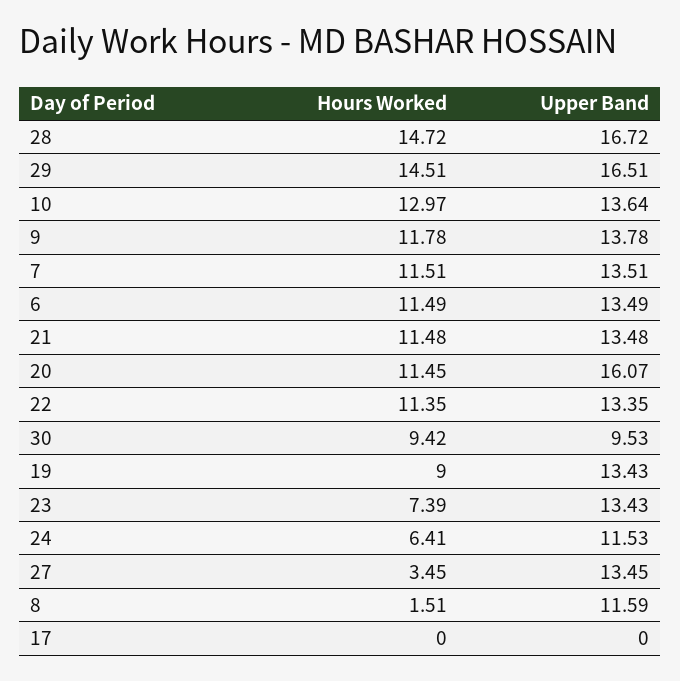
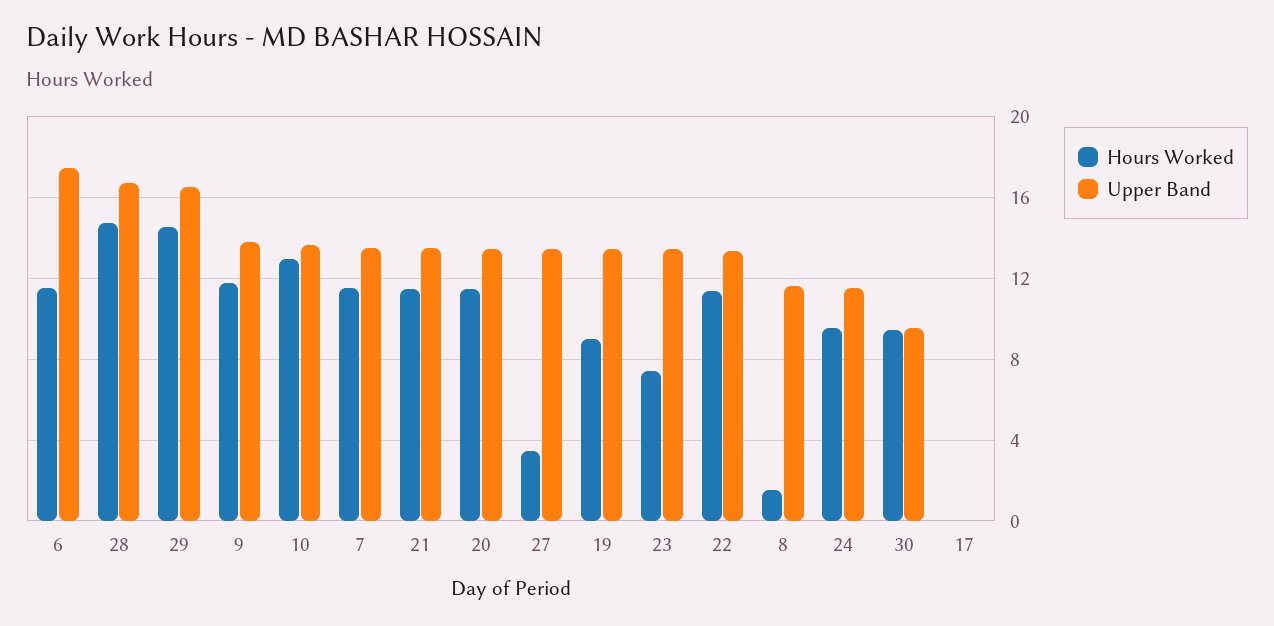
Upper Band, 6: 13.49 -> 17.5
Upper Band, 20: 16.07 -> 13.5
Hours Worked, 24: 6.41 -> 9.5

